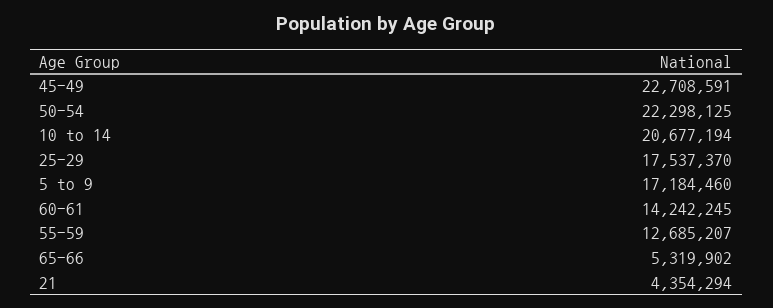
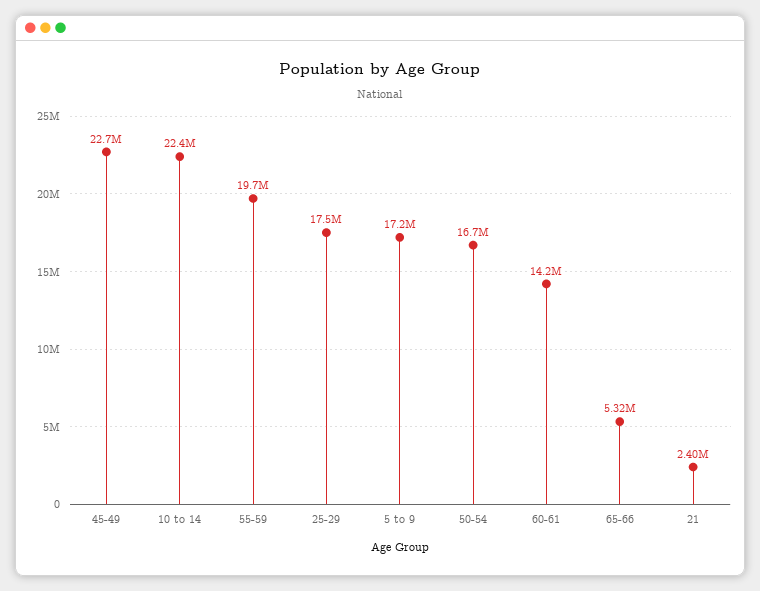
50-54: 22298125 -> 16700000
10 to 14: 20677194 -> 22400000
55-59: 12685207 -> 19700000
21: 4354294 -> 2400000

